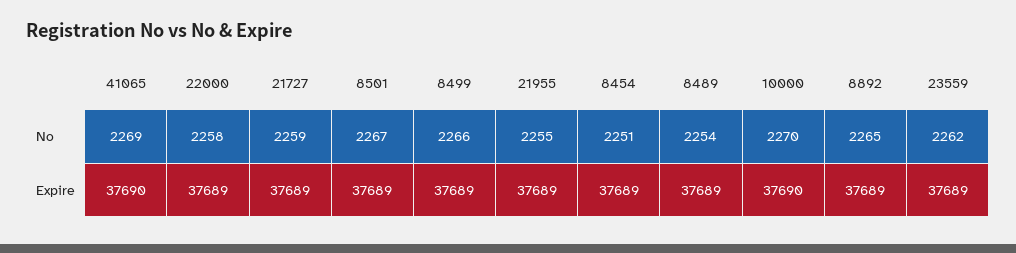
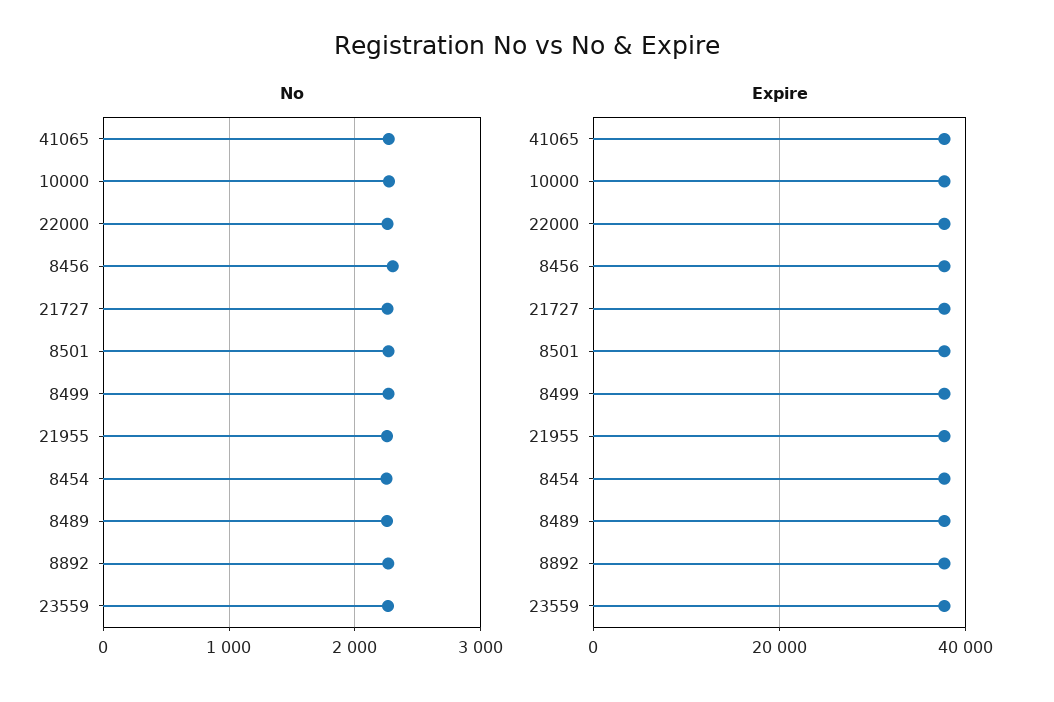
No, 8456: none -> 2300
Expire, 8456: none -> 38000

